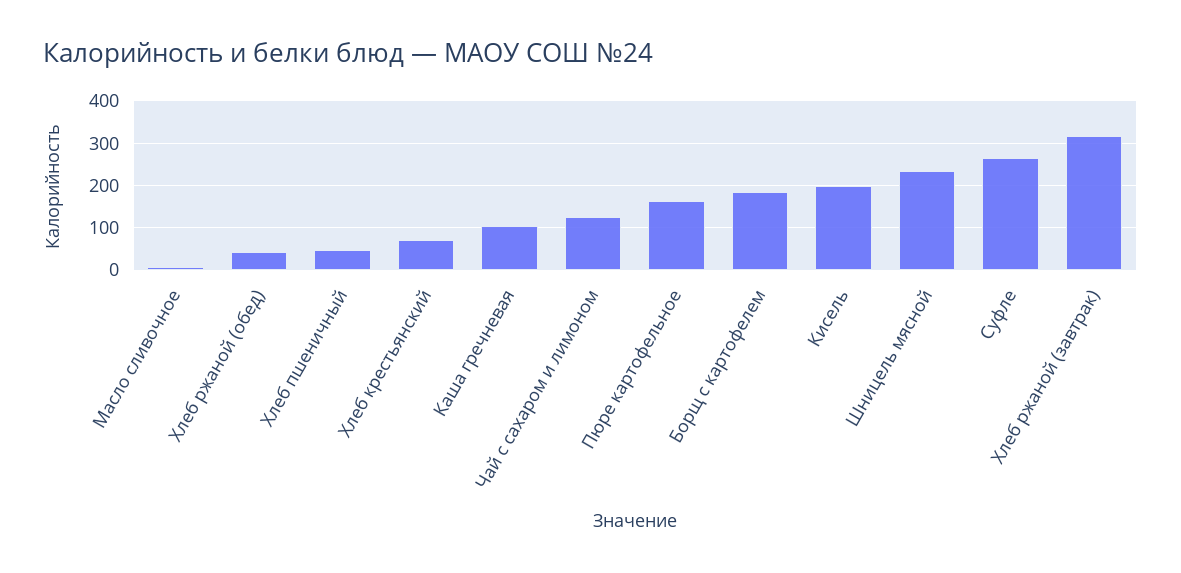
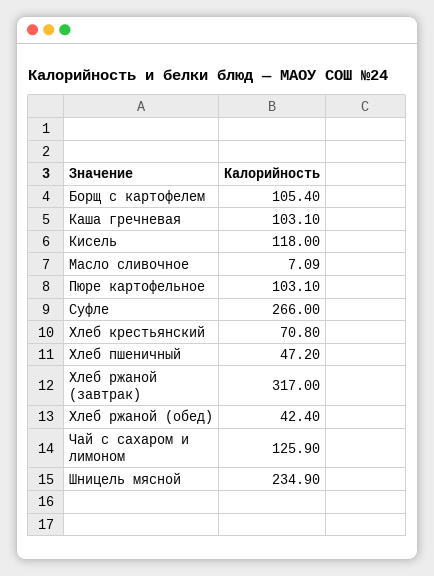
Пюре картофельное: 160 -> 103.1
Борщ с картофелем: 180 -> 105.4
Кисель: 200 -> 118

